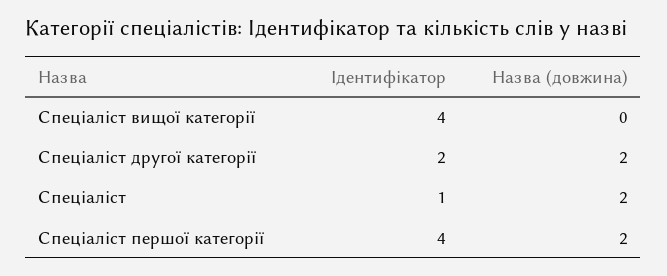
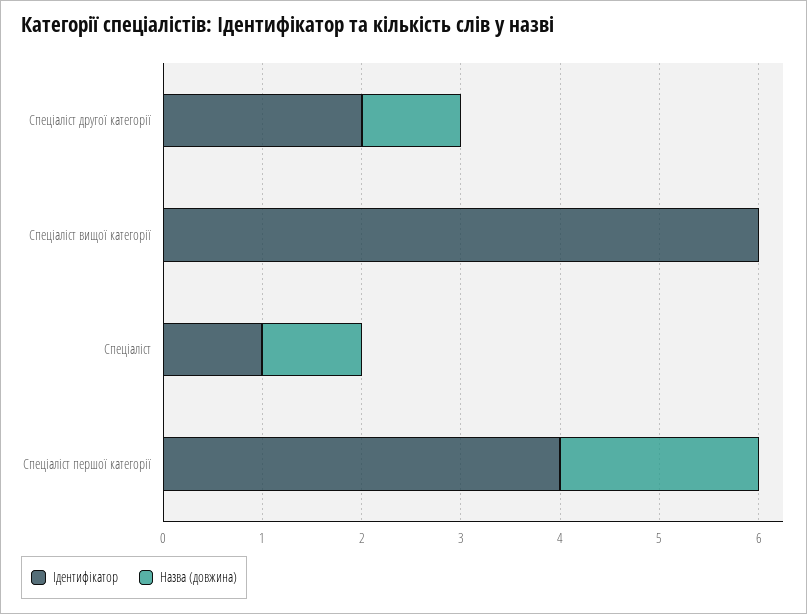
Ідентифікатор, Спеціаліст вищої категорії: 4 -> 6
Назва (довжина), Спеціаліст другої категорії: 2 -> 1
Назва (довжина), Спеціаліст: 2 -> 1

